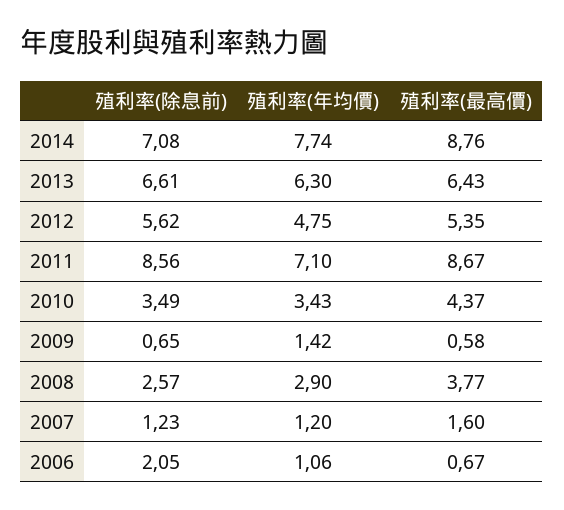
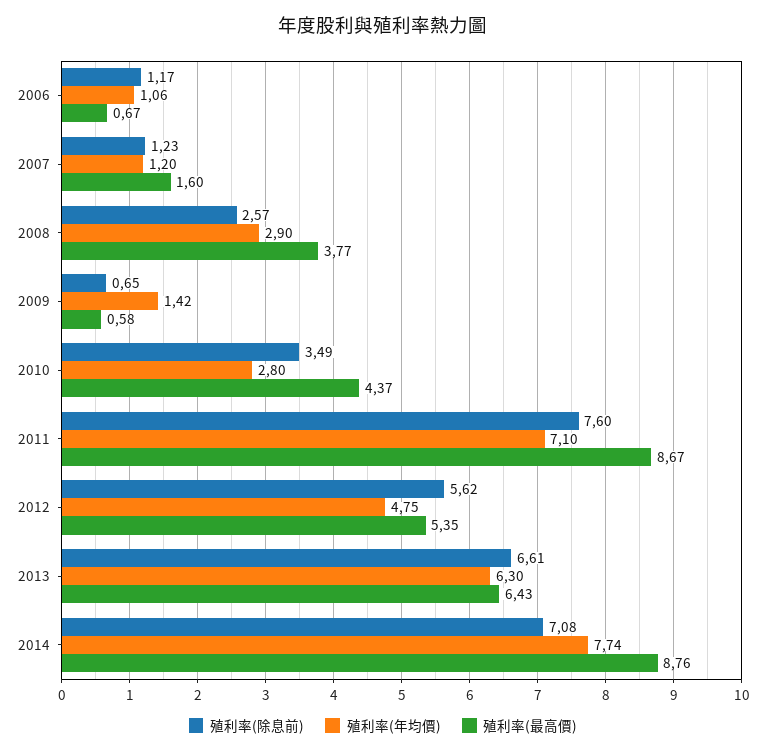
殖利率(除息前), 2011: 8.56 -> 7.6
殖利率(年均價), 2010: 3.43 -> 2.8
殖利率(除息前), 2006: 2.05 -> 1.17

